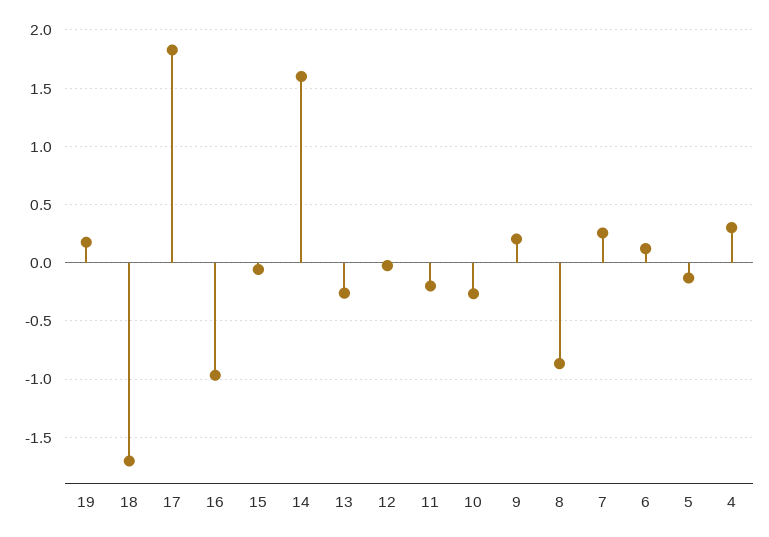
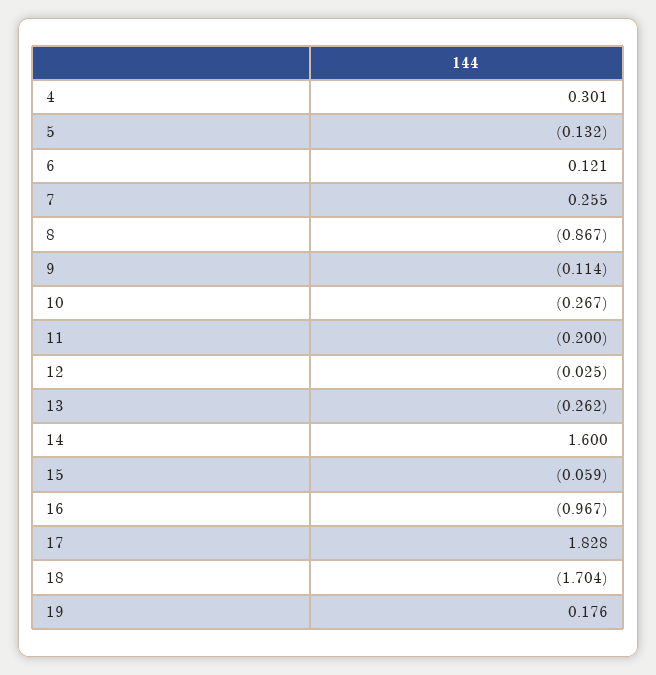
9: 0.2 -> -0.114

